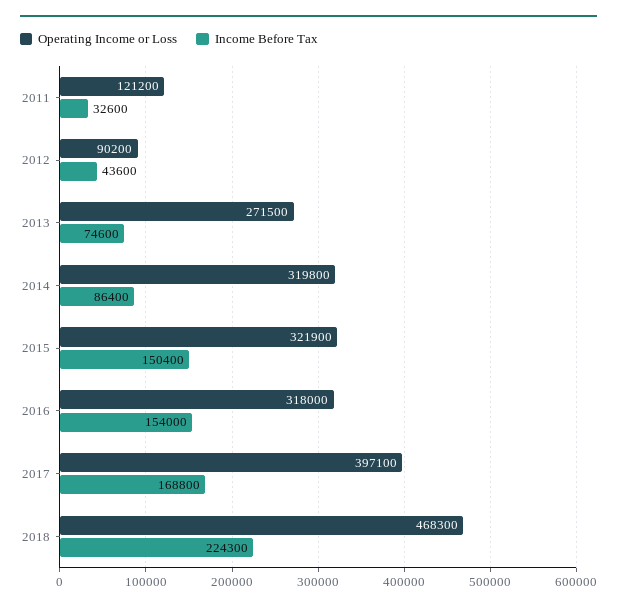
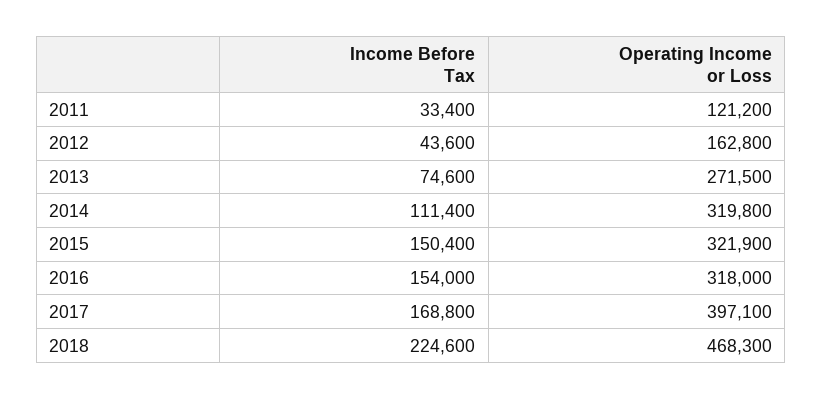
Income Before Tax, 2011: 32600 -> 33400
Operating Income or Loss, 2012: 90200 -> 162800
Income Before Tax, 2014: 86400 -> 111400
Income Before Tax, 2018: 224300 -> 224600

